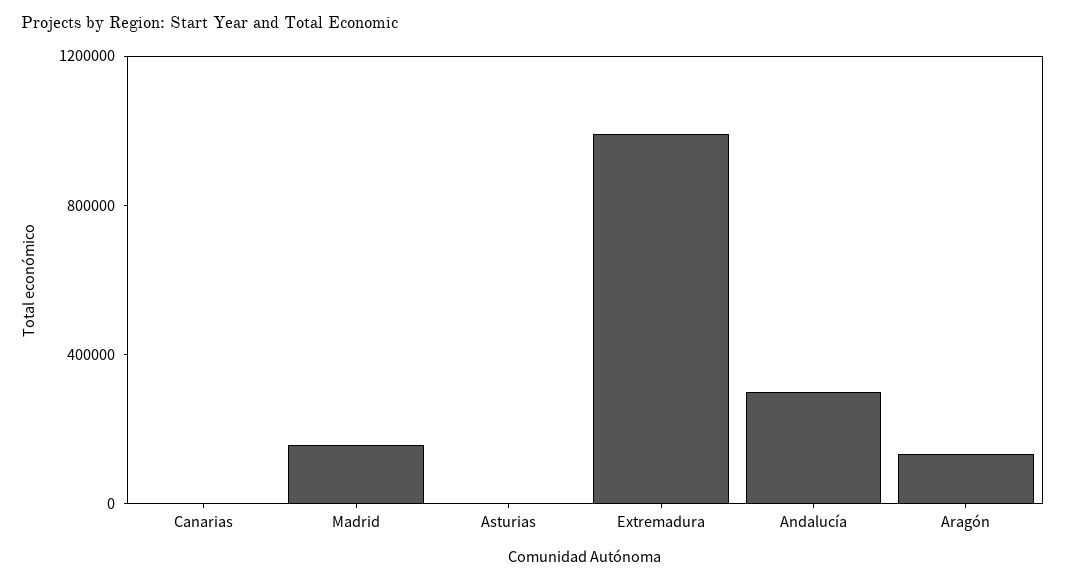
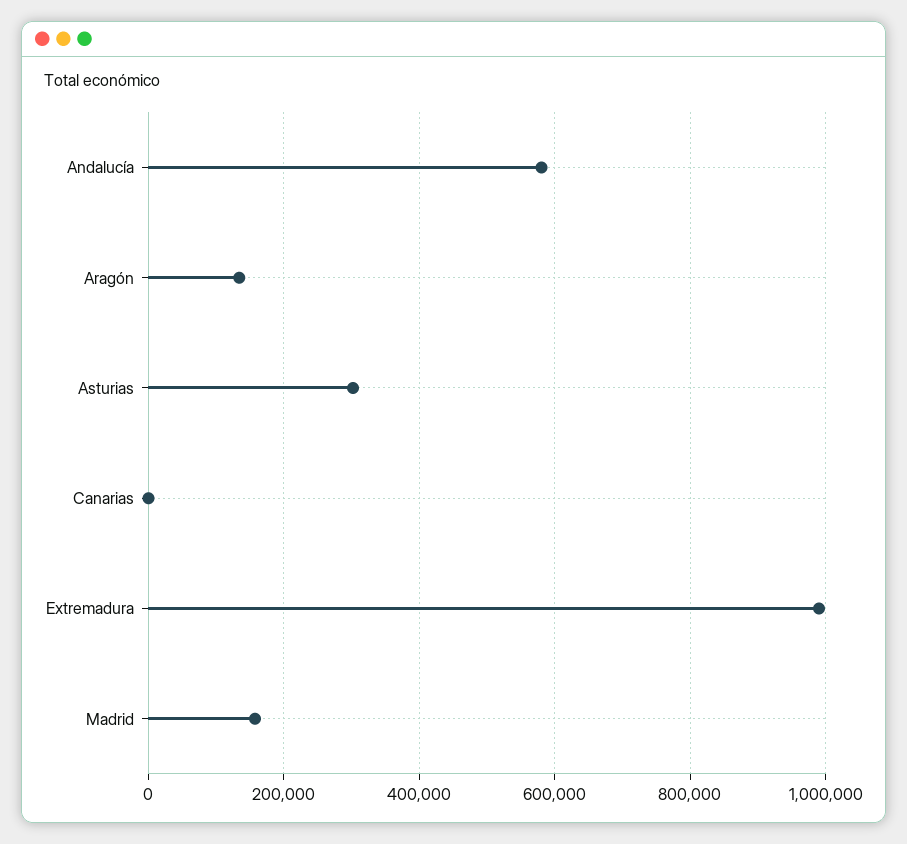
Asturias: 0 -> 300000
Andalucía: 300000 -> 580000

